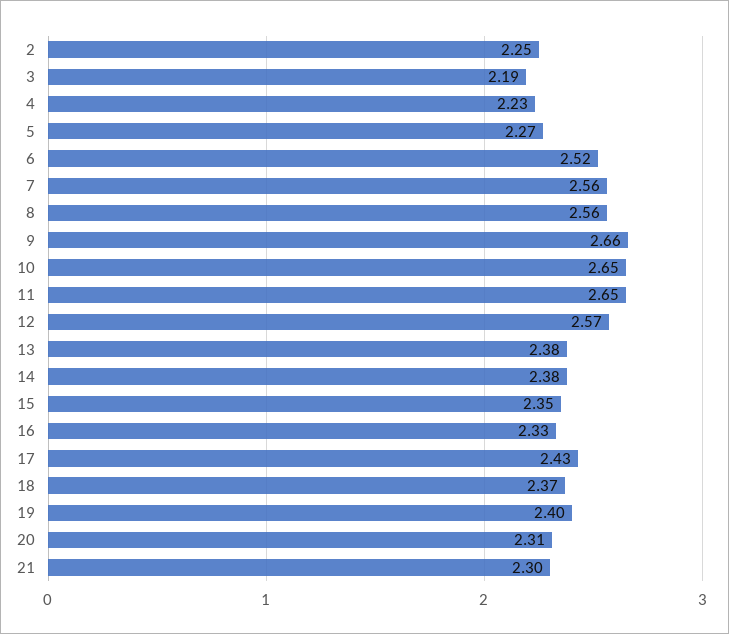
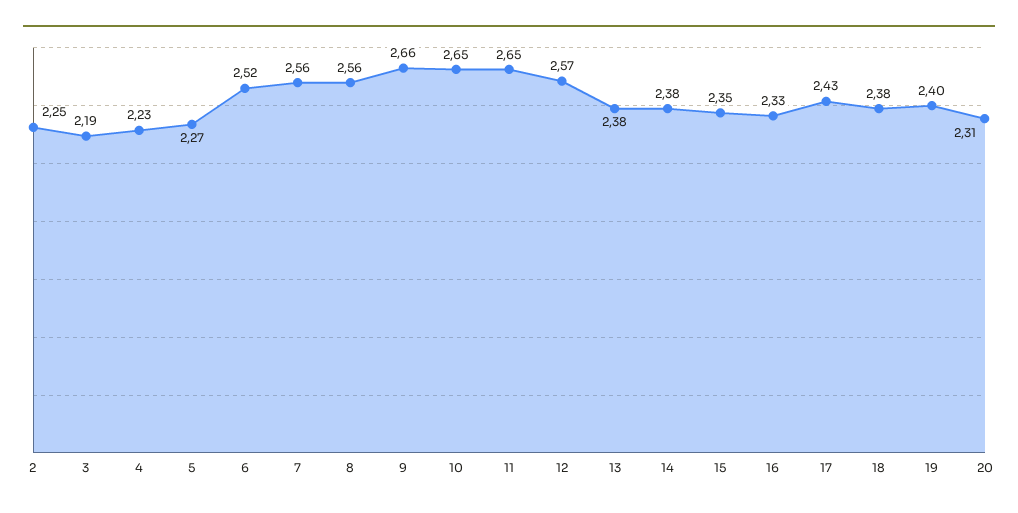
18: 2.37 -> 2.38
21: 2.3 -> none

